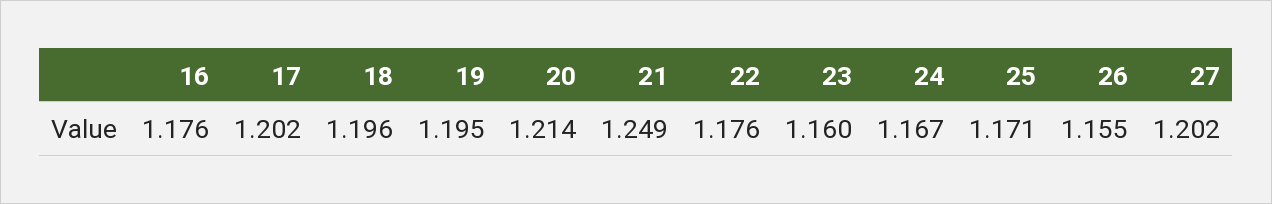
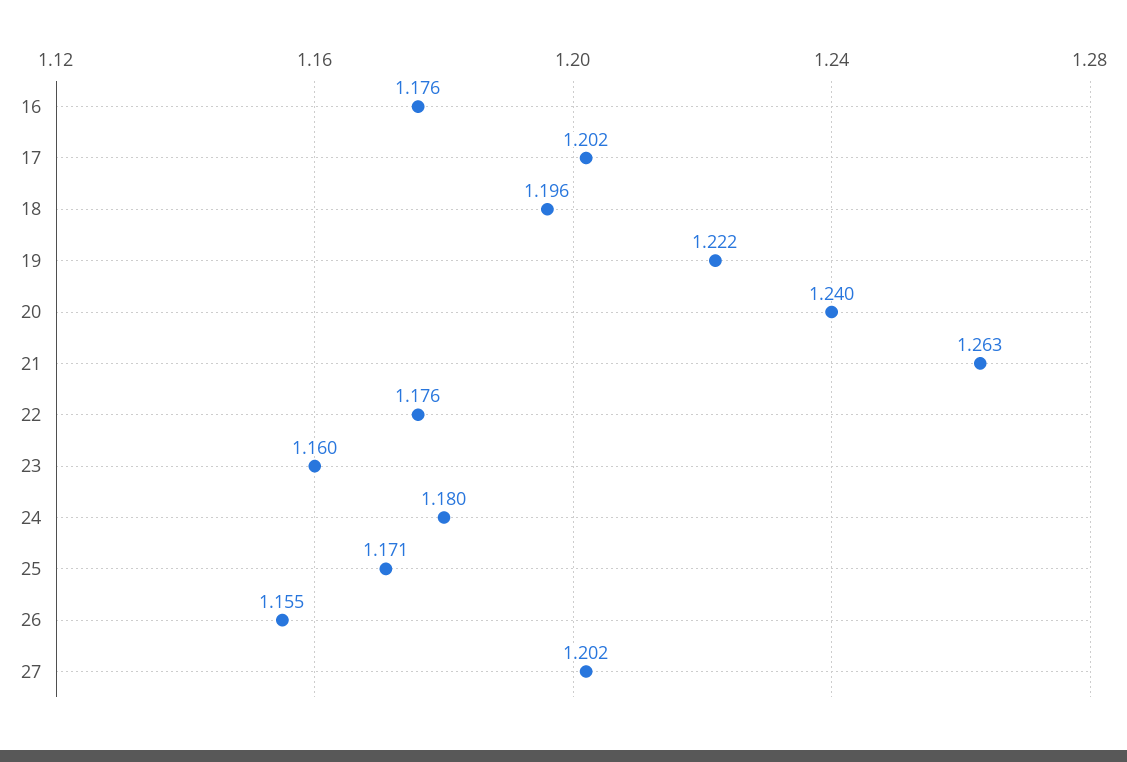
19: 1.195 -> 1.222
20: 1.214 -> 1.24
21: 1.249 -> 1.263
24: 1.167 -> 1.18

